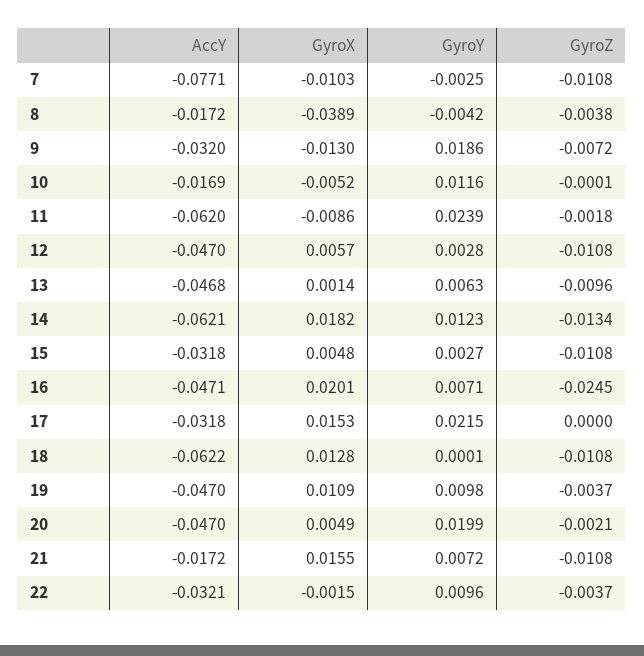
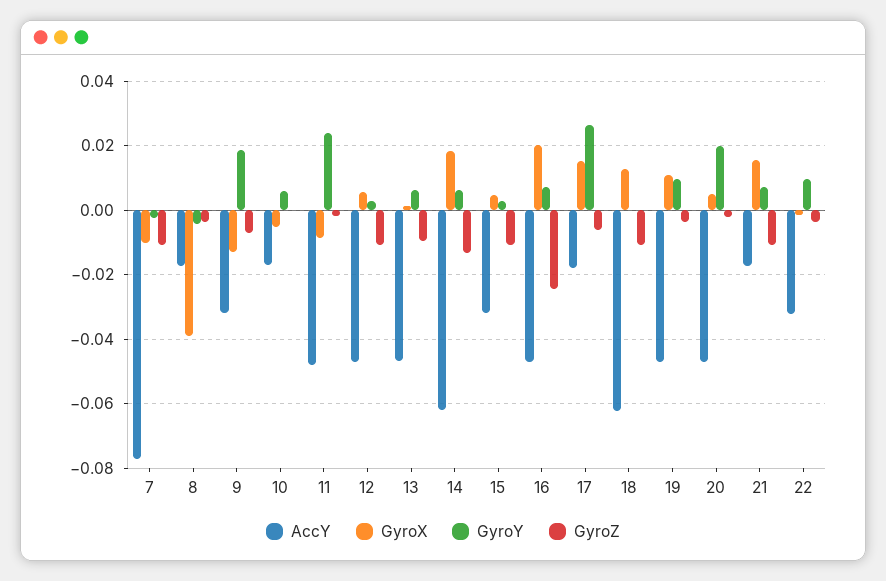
GyroY, 10: 0.0116 -> 0.006
AccY, 11: -0.062 -> -0.048
GyroY, 14: 0.0123 -> 0.006
AccY, 17: -0.0318 -> -0.018
GyroY, 17: 0.0215 -> 0.026
GyroZ, 17: 0 -> -0.006

